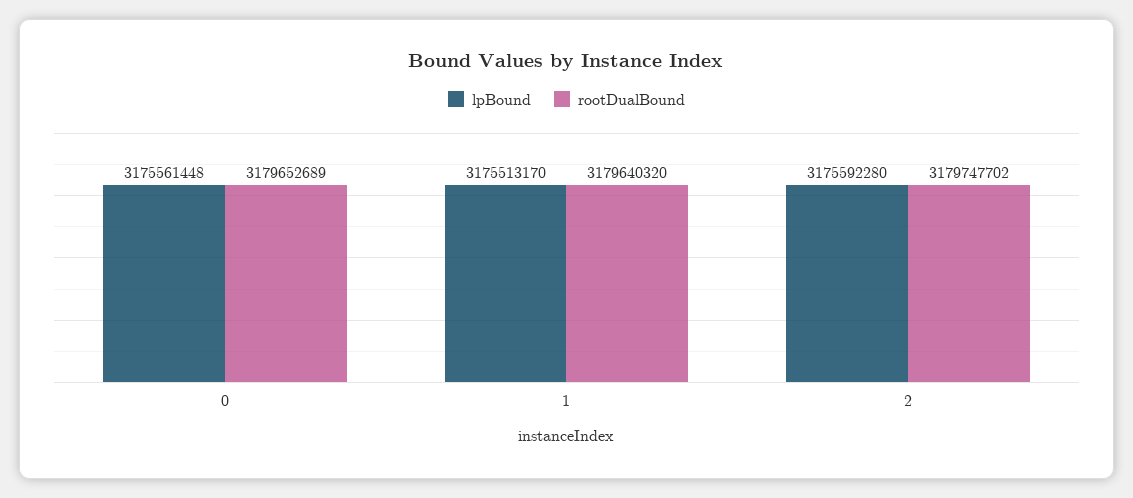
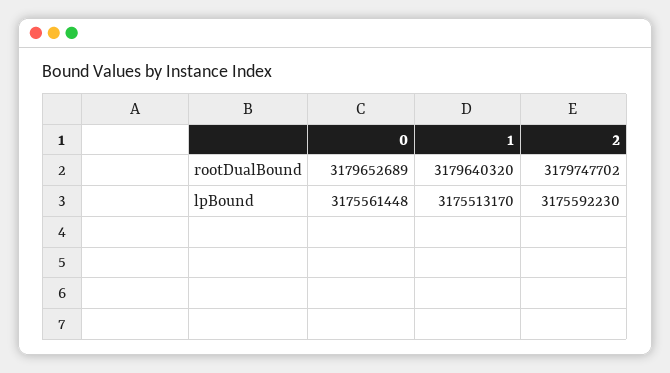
lpBound, 2: 3175592280 -> 3175592230

